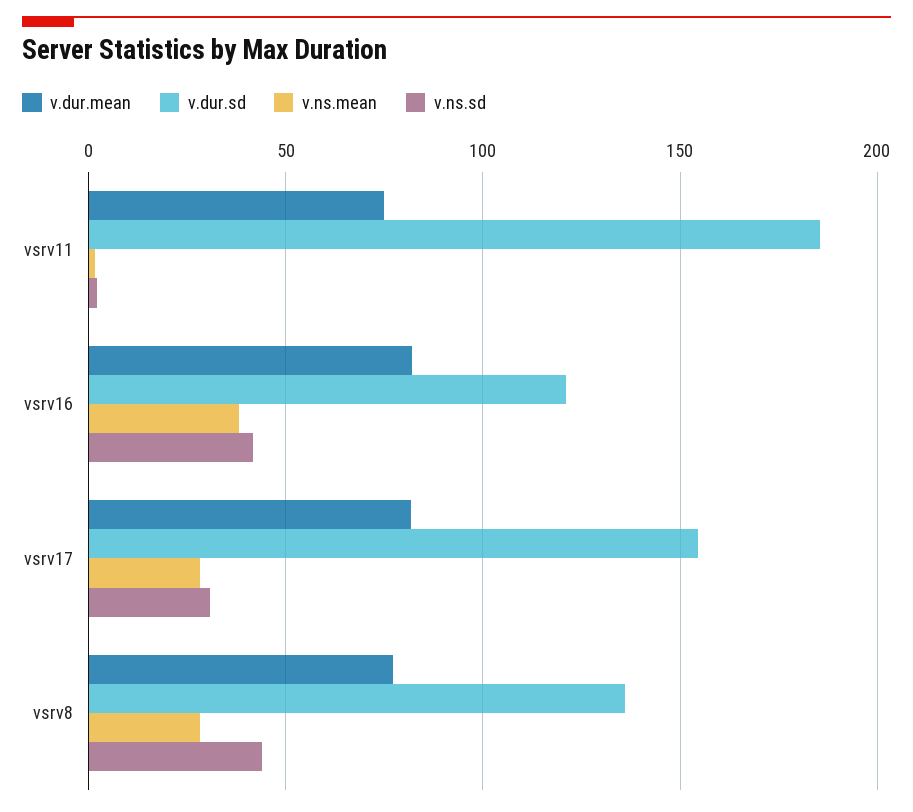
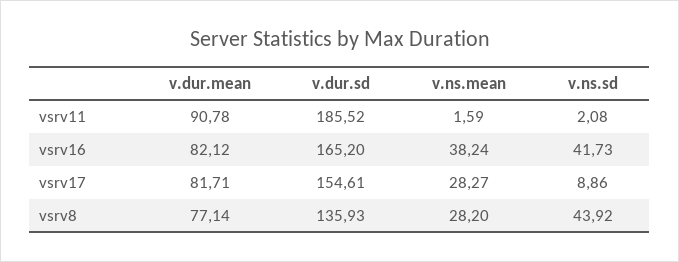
v.dur.mean, vsrv11: 75 -> 90.78
v.dur.sd, vsrv16: 120 -> 165.2
v.ns.sd, vsrv17: 30 -> 8.86

